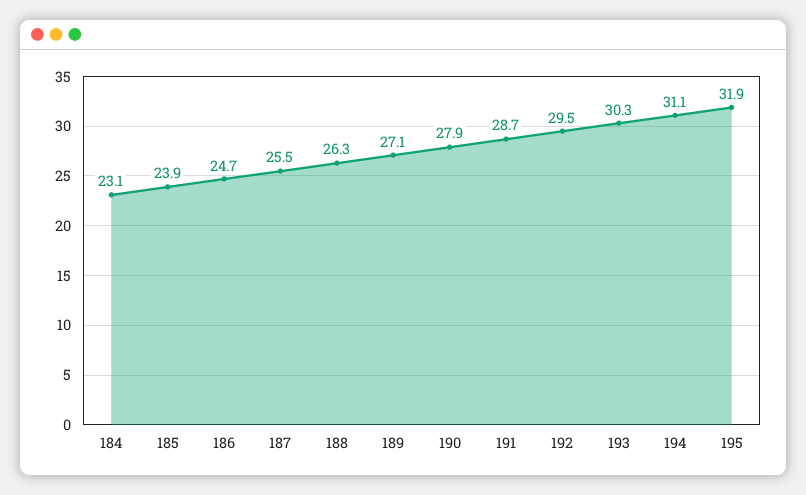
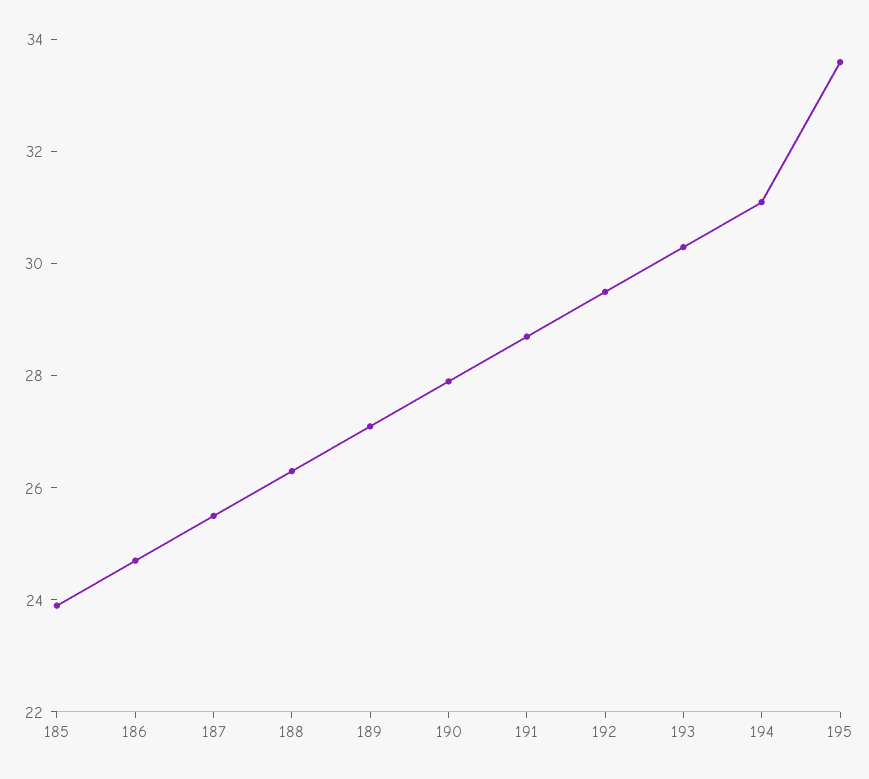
184: 23.1 -> none
195: 31.9 -> 33.5

